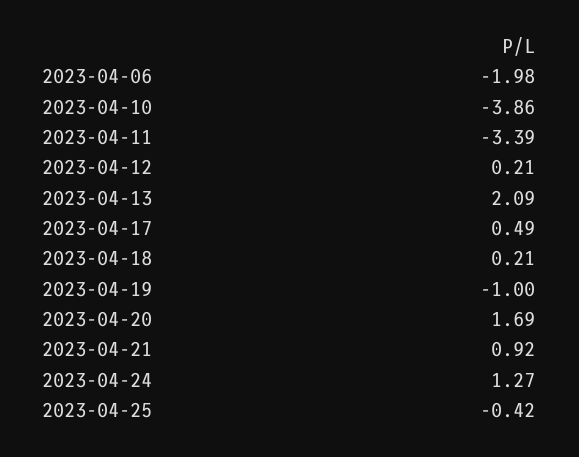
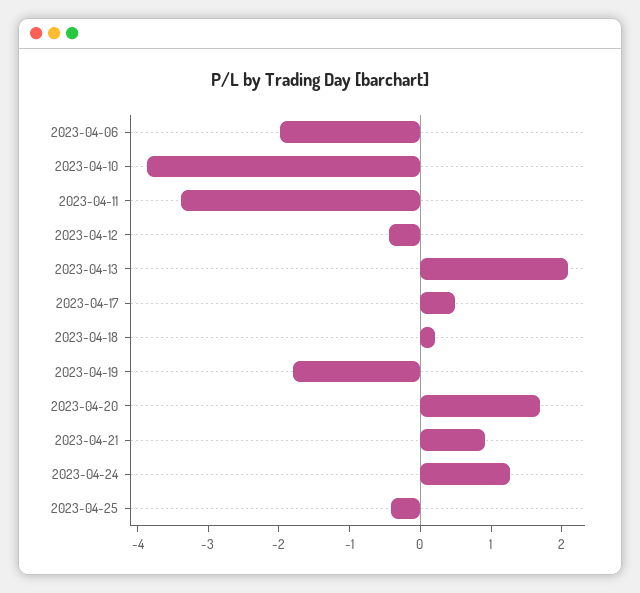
2023-04-12: 0.21 -> -0.4
2023-04-19: -1 -> -1.8

